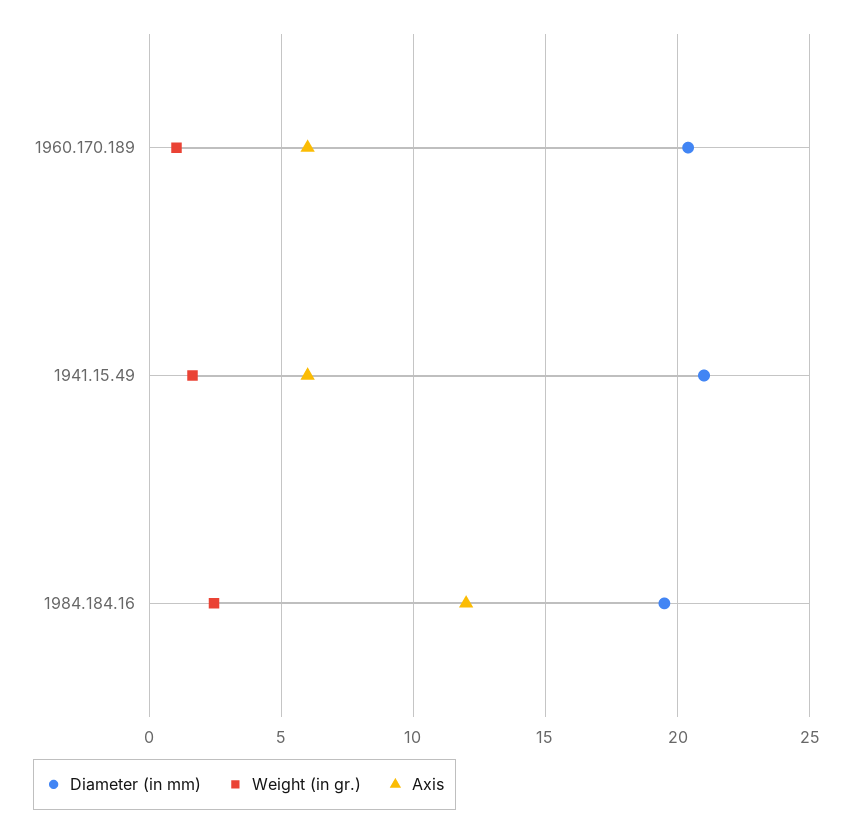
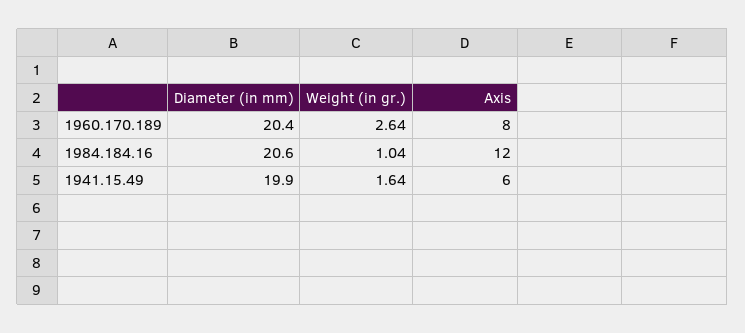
Weight (in gr.), 1960.170.189: 1 -> 2.64
Axis, 1960.170.189: 6 -> 8
Diameter (in mm), 1941.15.49: 21 -> 19.9
Diameter (in mm), 1984.184.16: 19.5 -> 20.6
Weight (in gr.), 1984.184.16: 2.5 -> 1.04

